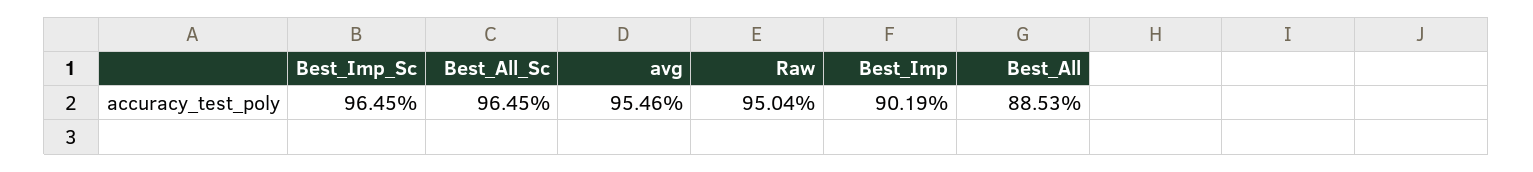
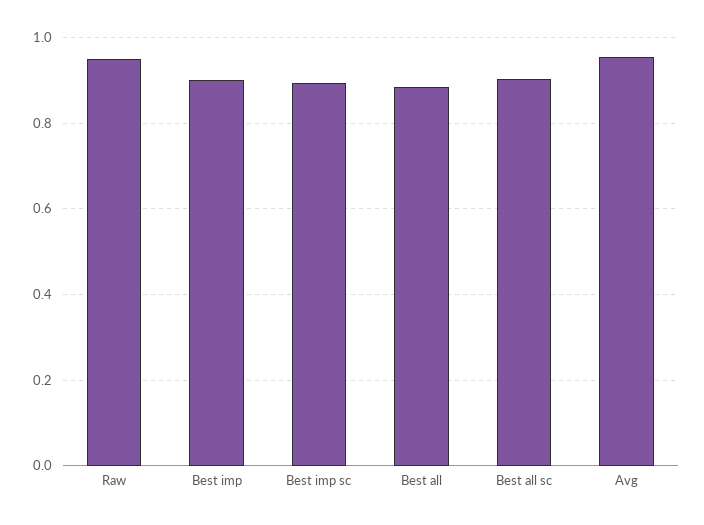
Best_Imp_Sc: 0.9645 -> 0.9
Best_All_Sc: 0.9645 -> 0.9

